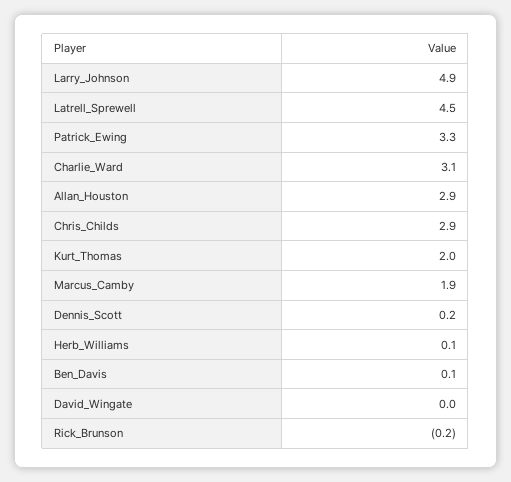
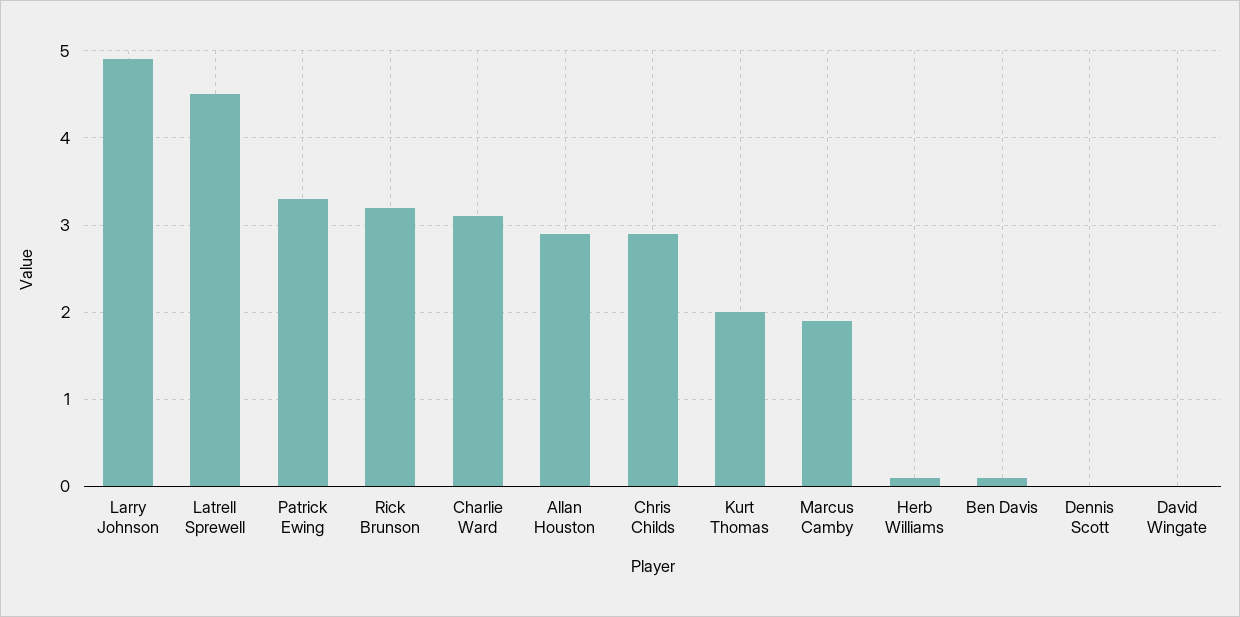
Dennis_Scott: 0.2 -> 0
Rick_Brunson: -0.2 -> 3.2

